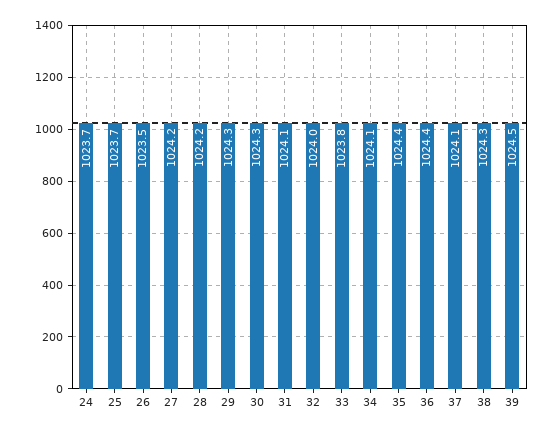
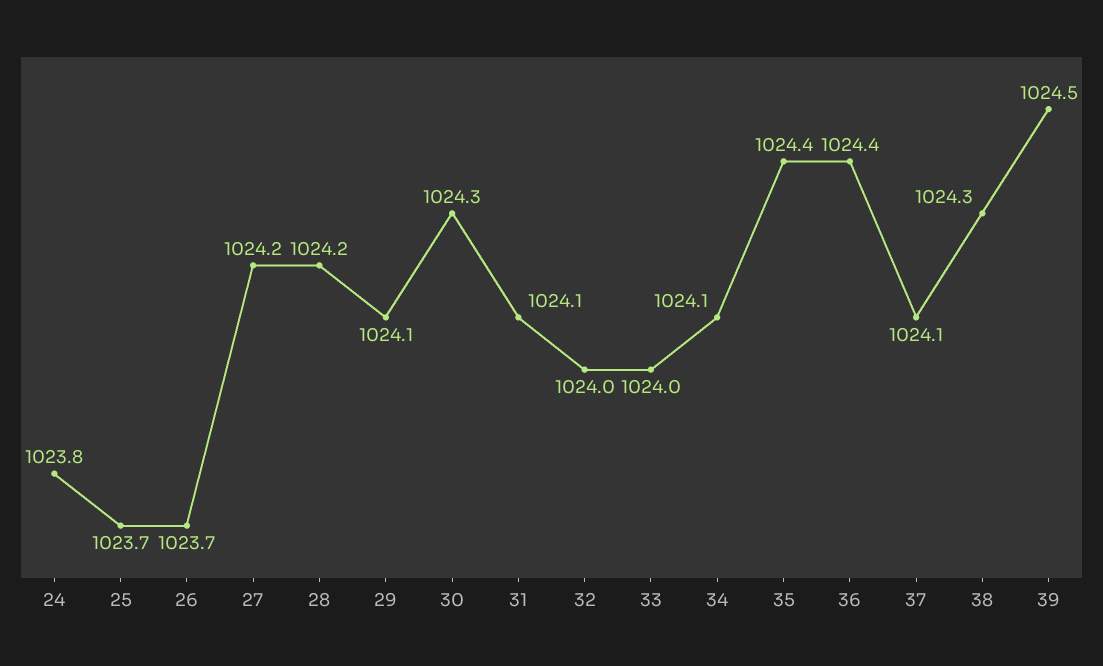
24: 1023.7 -> 1023.8
26: 1023.5 -> 1023.7
29: 1024.3 -> 1024.1
33: 1023.8 -> 1024

